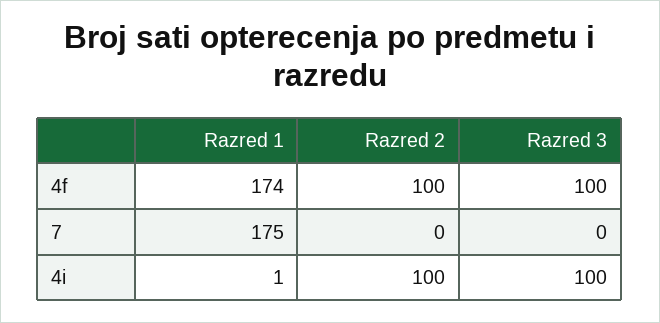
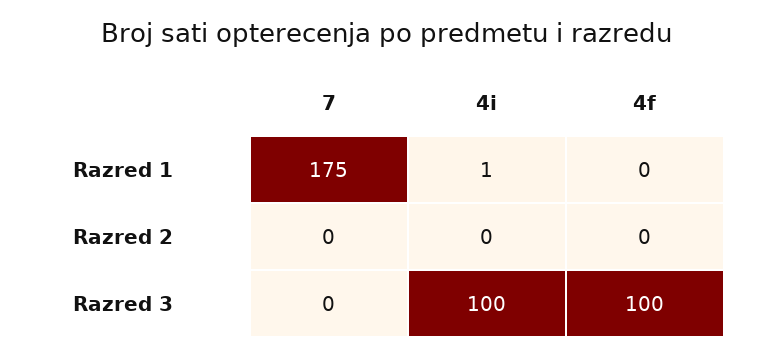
Razred 1, 4f: 174 -> 0
Razred 2, 4f: 100 -> 0
Razred 2, 4i: 100 -> 0

